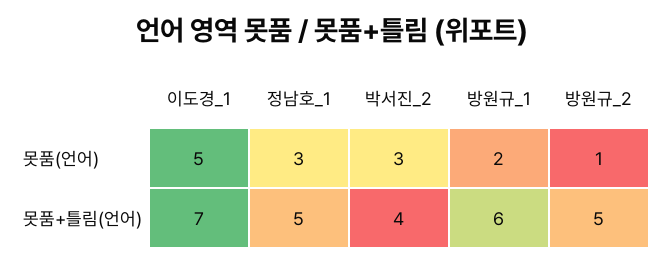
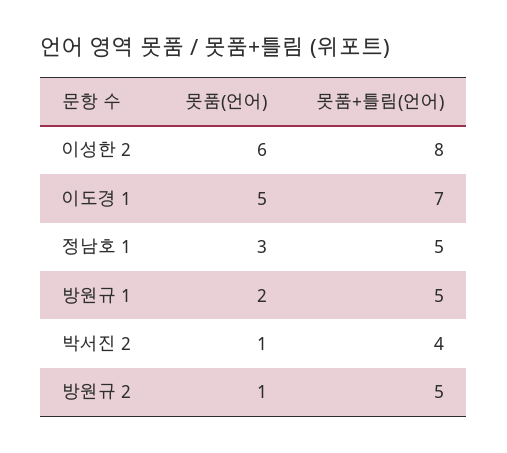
박서진_2, 못품(언어): 3 -> 1
방원규_1, 못품+틀림(언어): 6 -> 5
이성한 2, 못품(언어): none -> 6
이성한 2, 못품+틀림(언어): none -> 8

